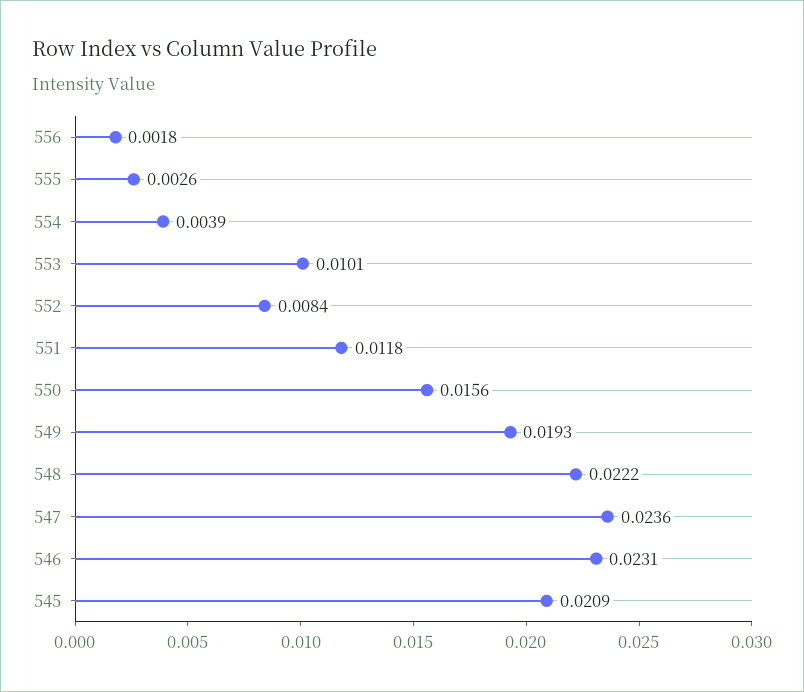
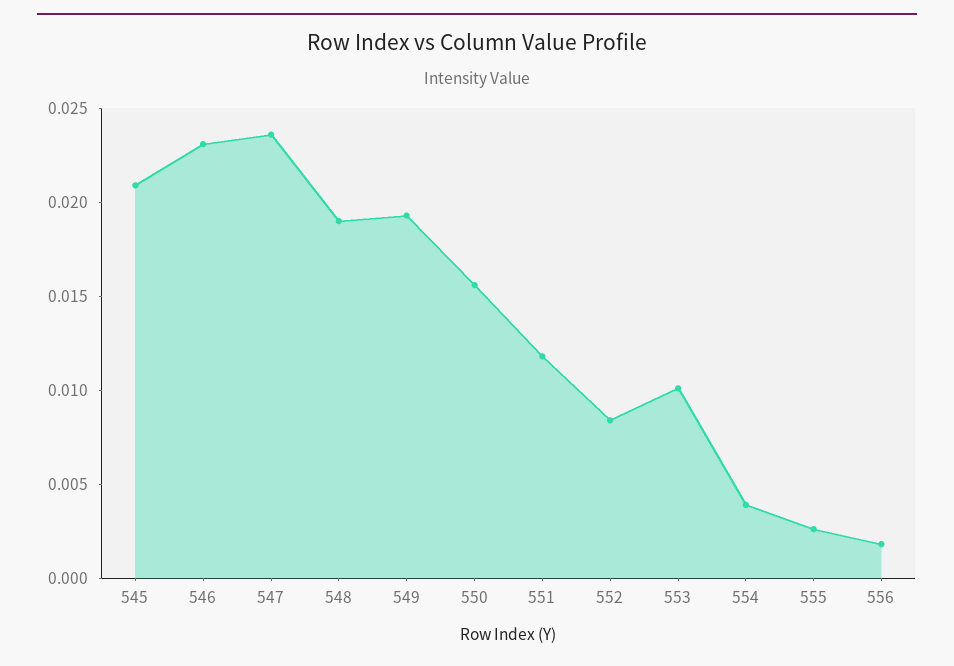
548: 0.0222 -> 0.019

